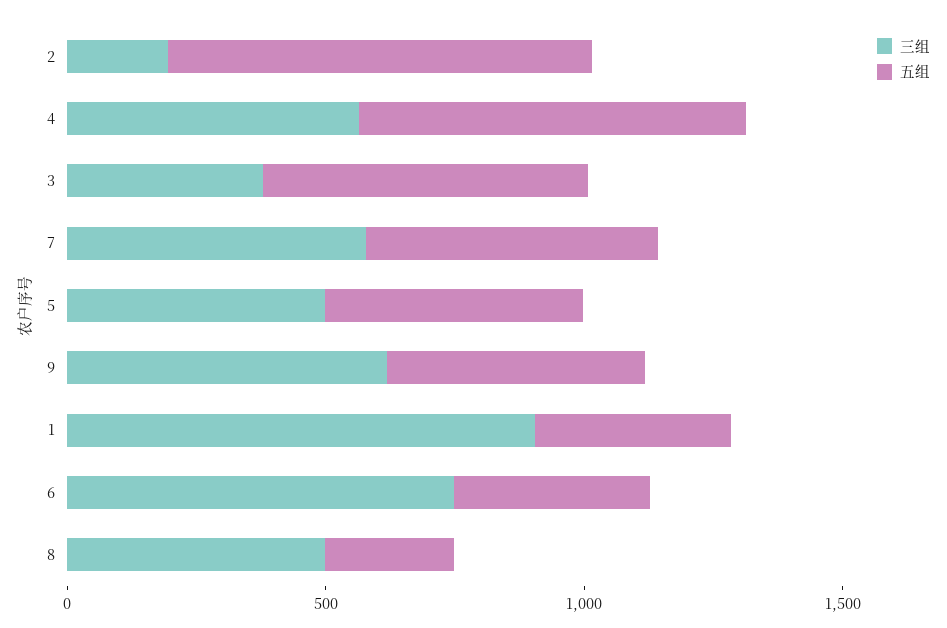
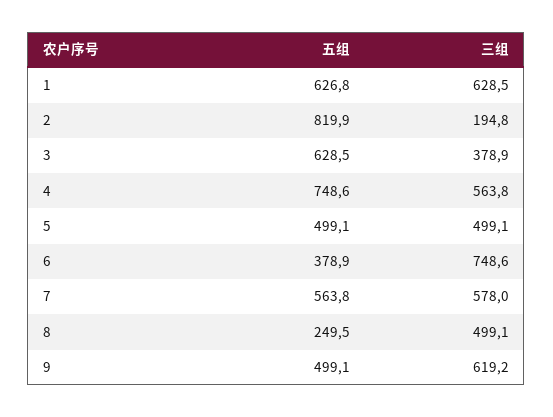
三组, 1: 900 -> 628.5
五组, 1: 400 -> 626.8

